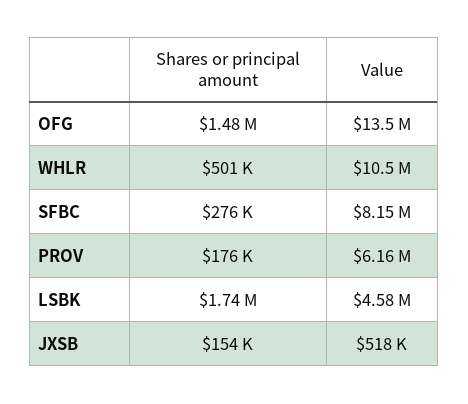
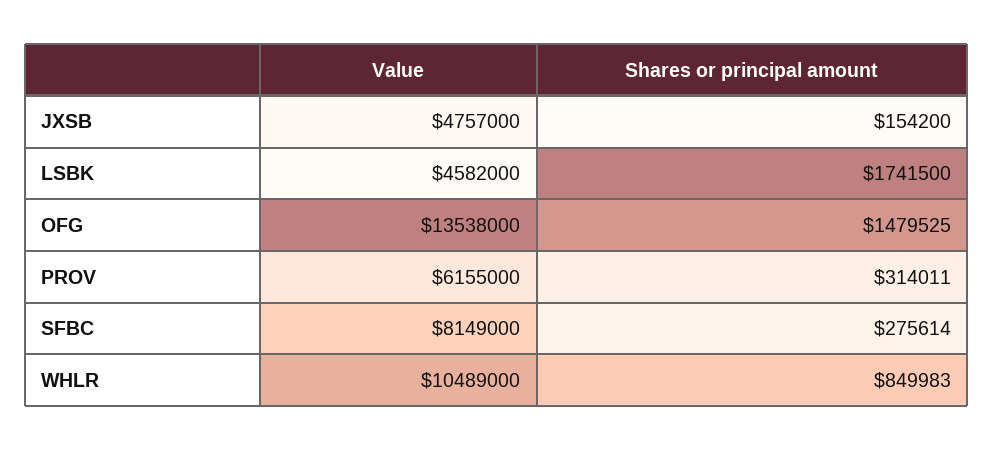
Shares or principal amount, WHLR: 501000 -> 849983
Shares or principal amount, PROV: 176000 -> 314011
Value, JXSB: 518000 -> 4757000

